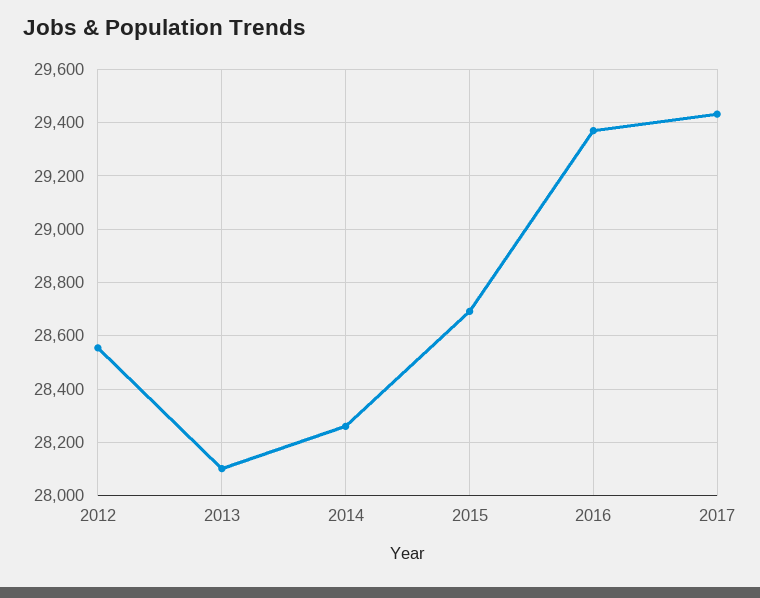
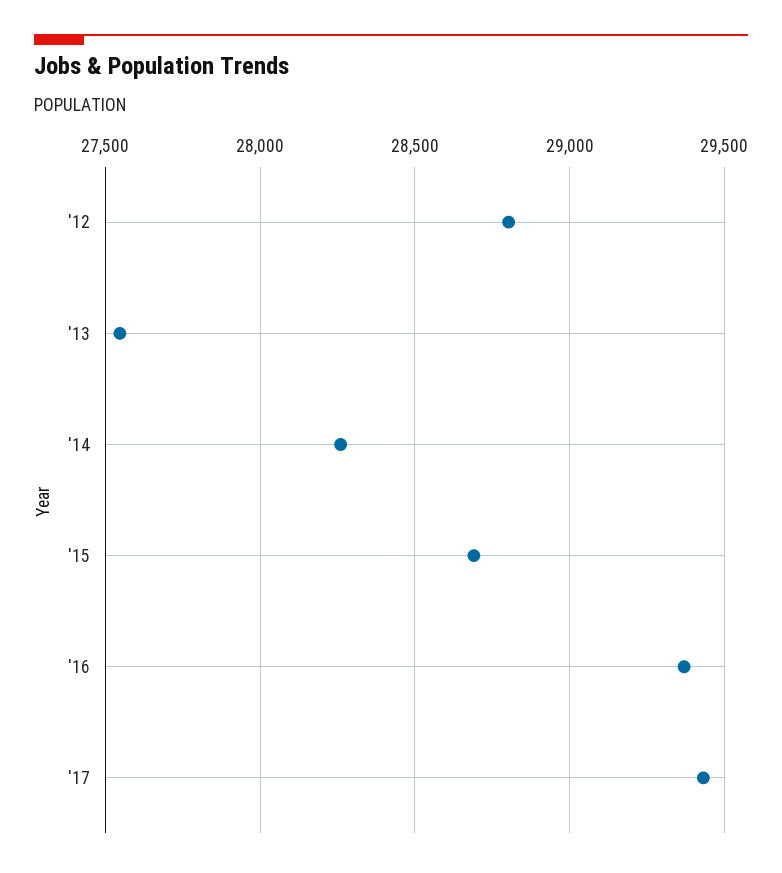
2012: 28550 -> 28800
2013: 28100 -> 27550

